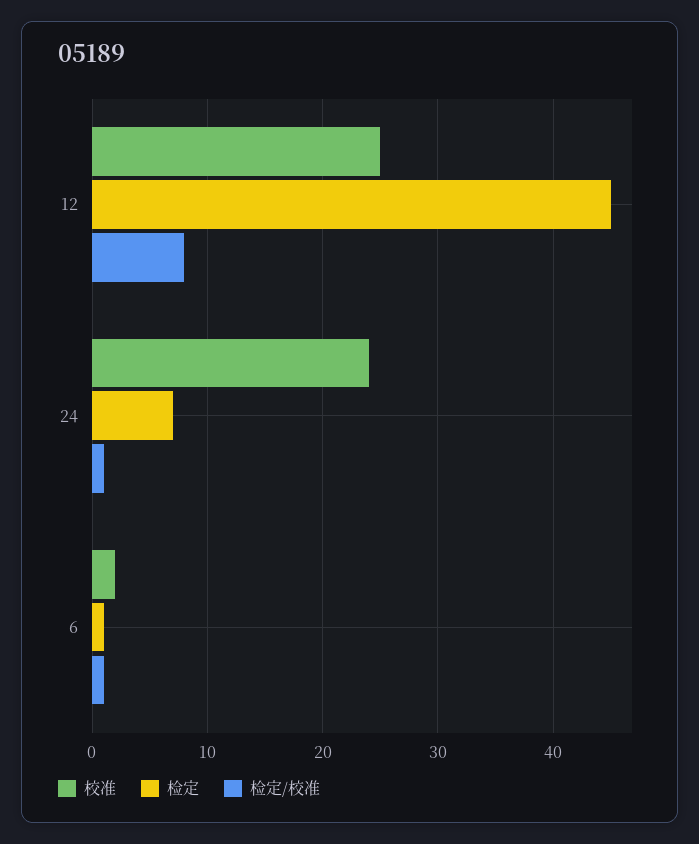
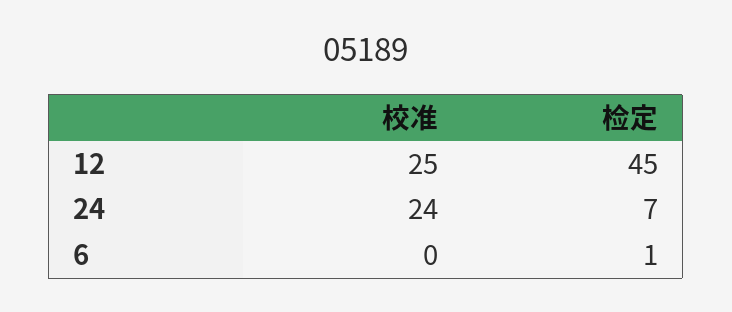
检定/校准, 12: 8 -> none
检定/校准, 24: 1 -> none
校准, 6: 2 -> 0
检定/校准, 6: 1 -> none

